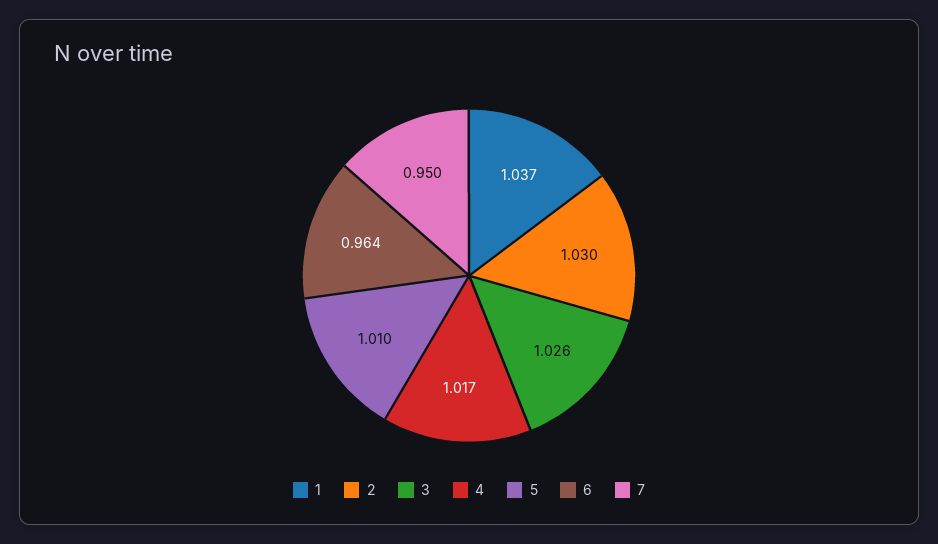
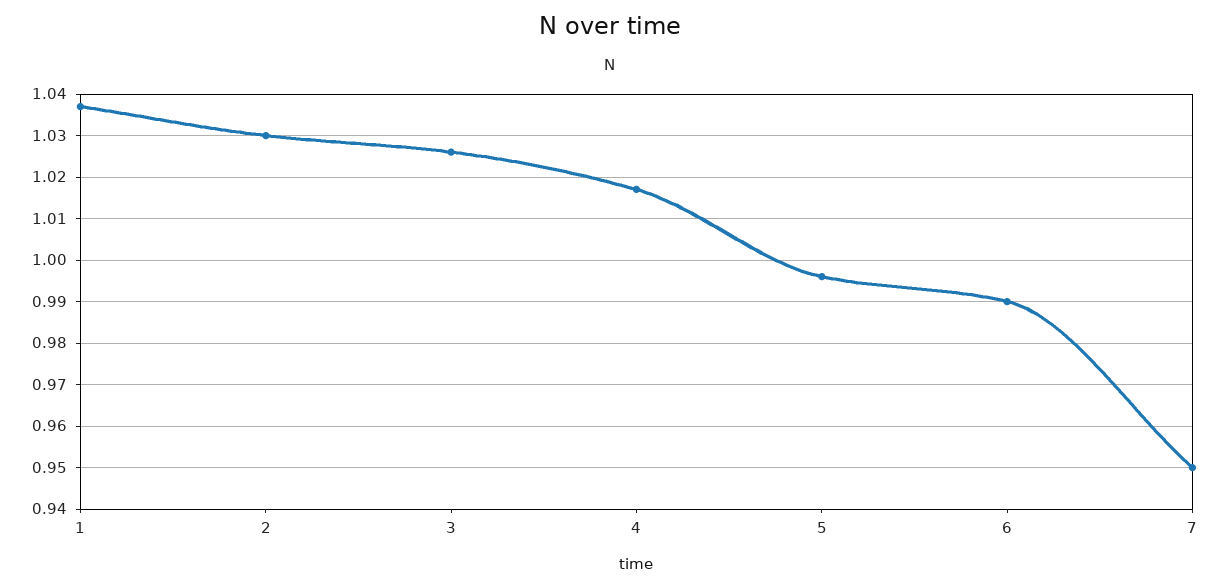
5: 1.01 -> 0.995
6: 0.964 -> 0.99

